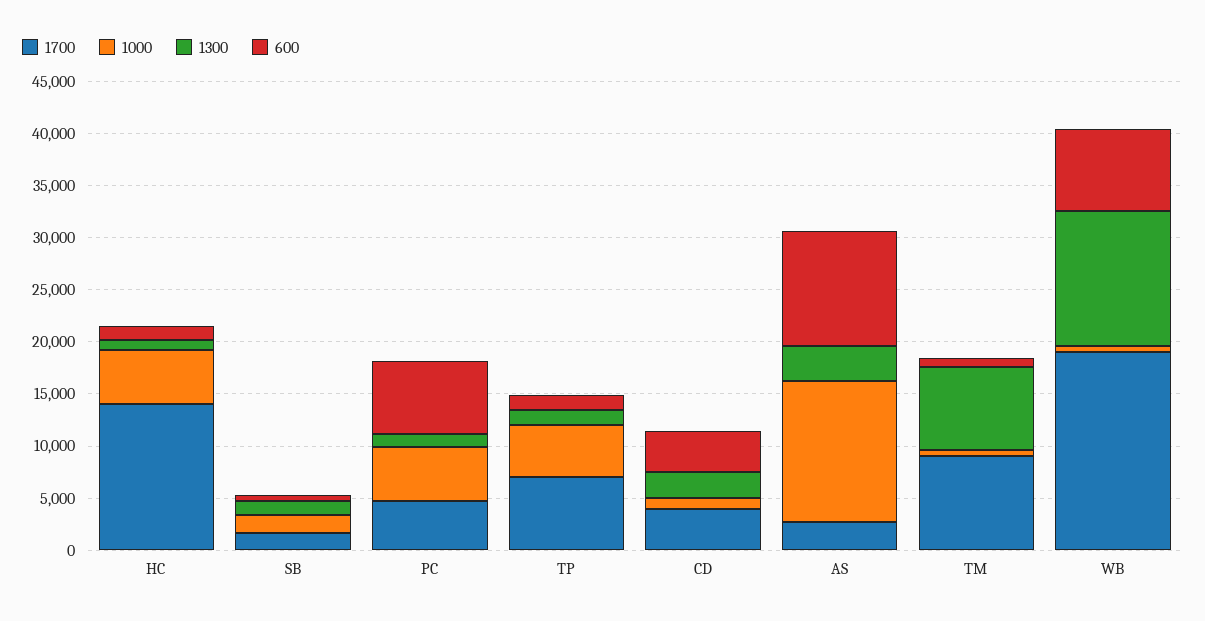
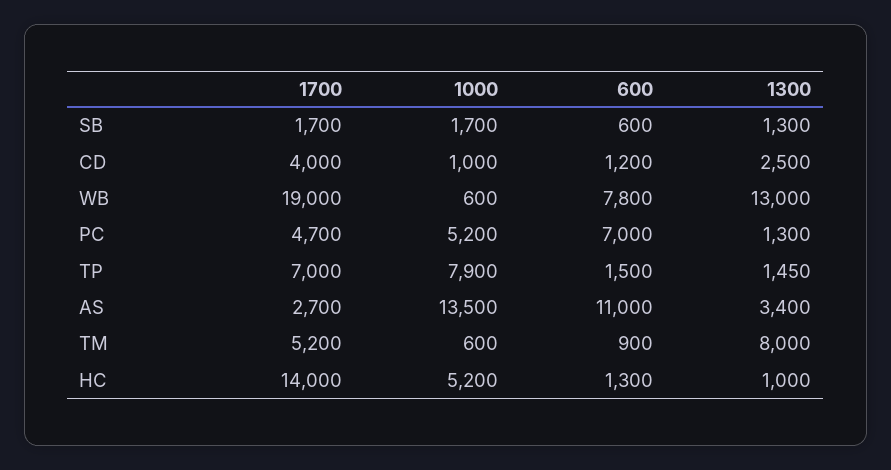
1000, TP: 5000 -> 7900
600, CD: 4000 -> 1200
1700, TM: 9000 -> 5200

